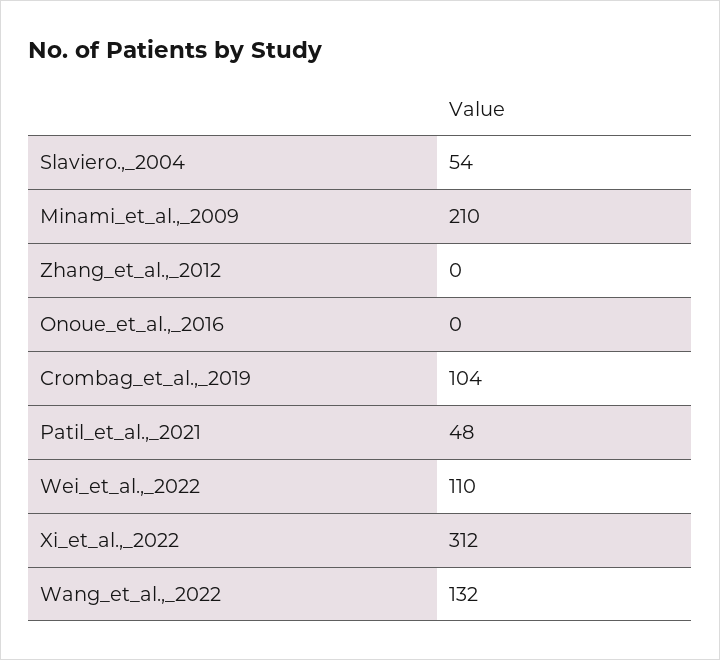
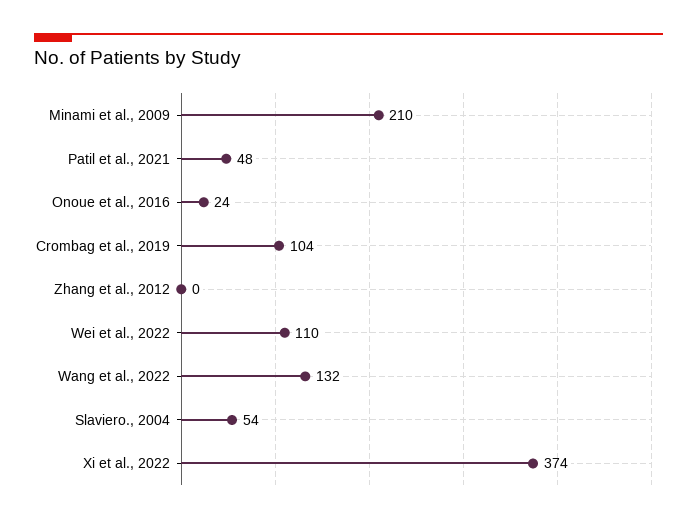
Onoue_et_al.,_2016: 0 -> 24
Xi_et_al.,_2022: 312 -> 374

